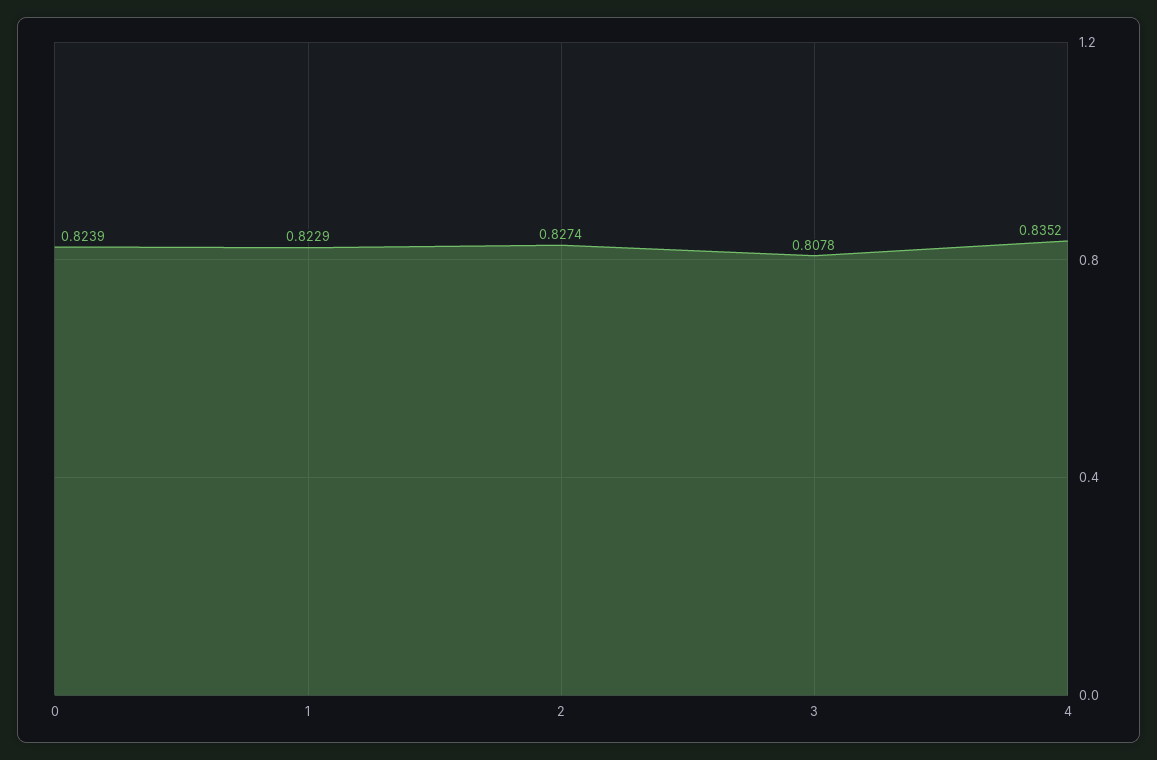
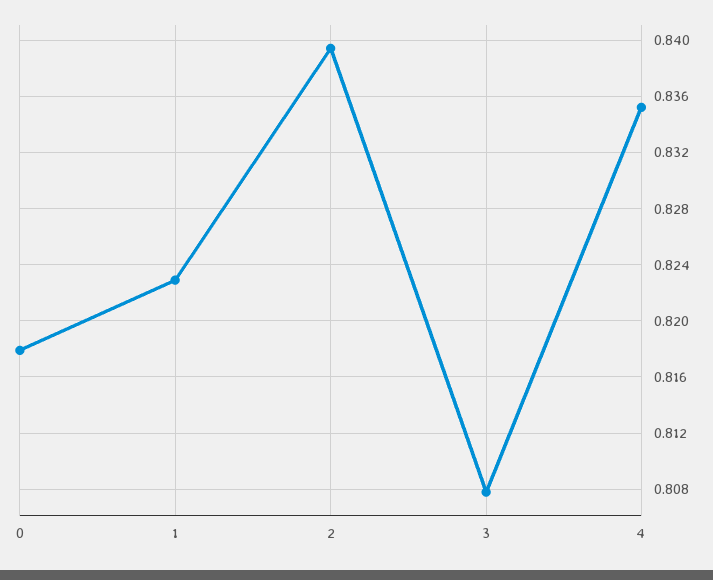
0: 0.8239 -> 0.818
2: 0.8274 -> 0.8395

